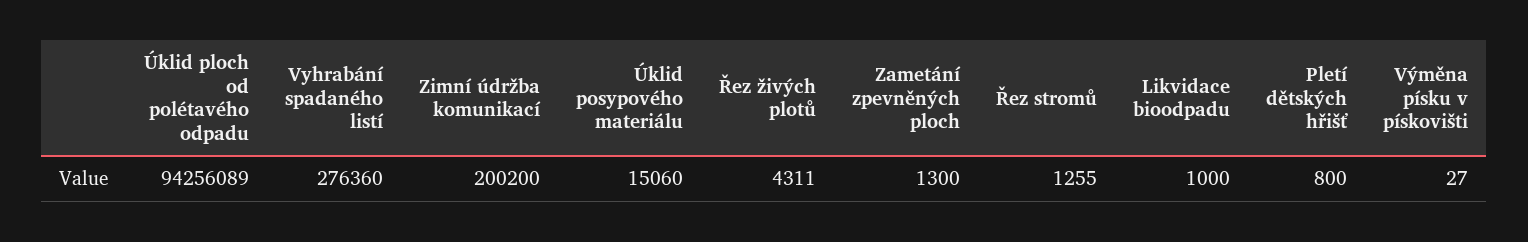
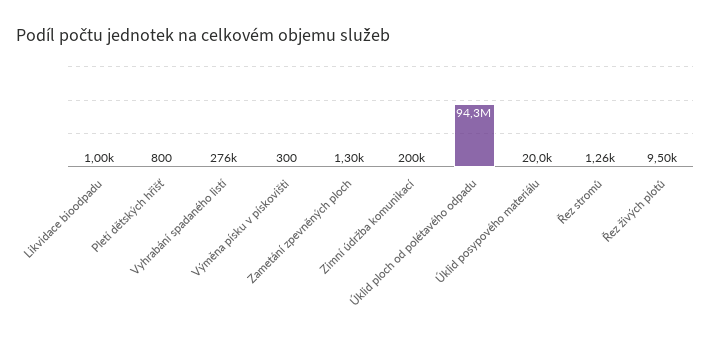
Úklid posypového materiálu: 15060 -> 20000
Řez živých plotů: 4311 -> 9500
Výměna písku v pískovišti: 27 -> 300

